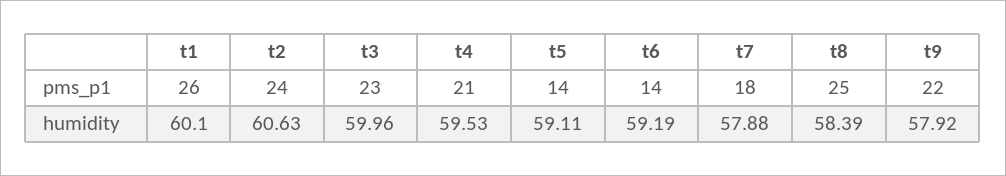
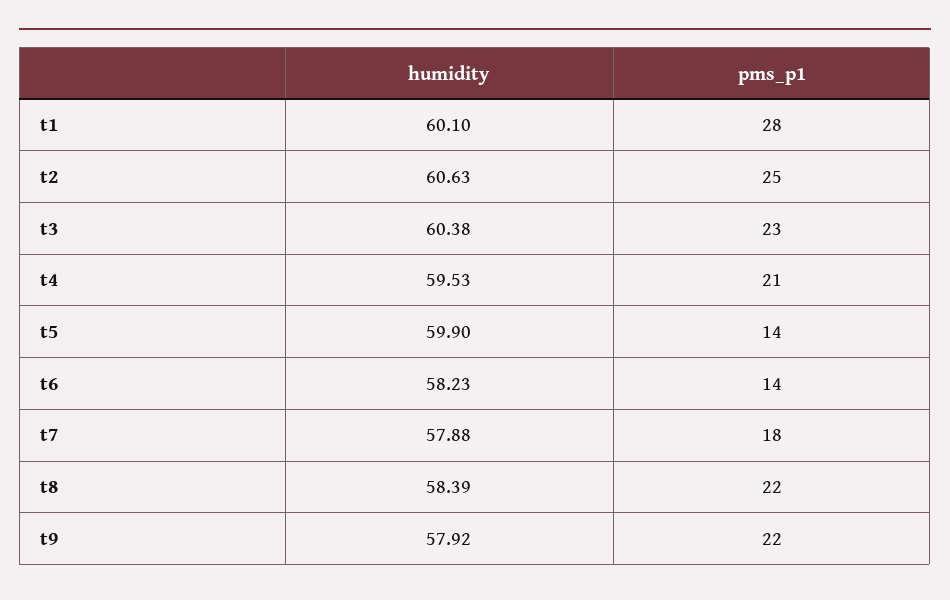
t1, pms_p1: 26 -> 28
t2, pms_p1: 24 -> 25
t8, pms_p1: 25 -> 22
t3, humidity: 59.96 -> 60.38
t5, humidity: 59.11 -> 59.9
t6, humidity: 59.19 -> 58.23

